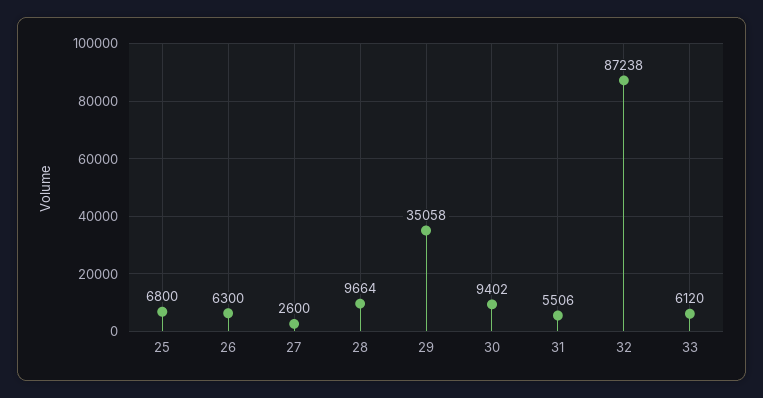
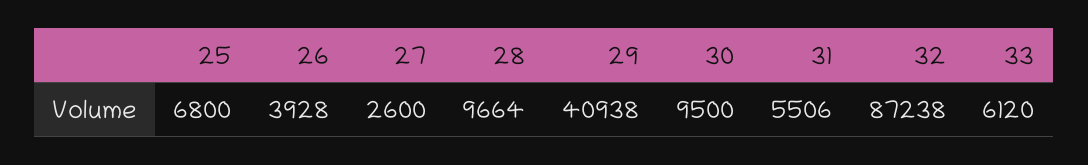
26: 6300 -> 3928
29: 35058 -> 40938
30: 9402 -> 9500

